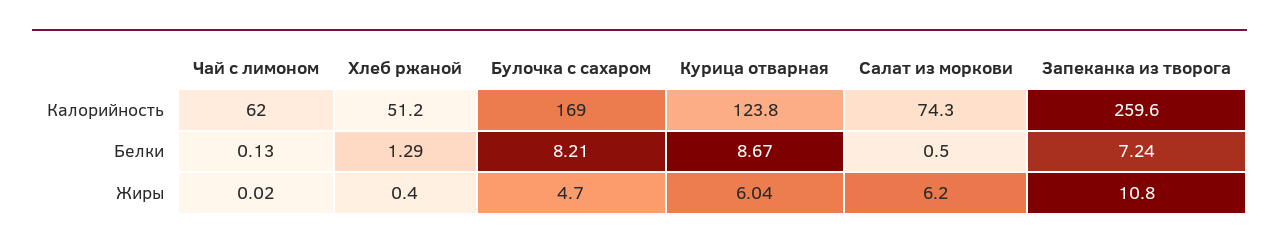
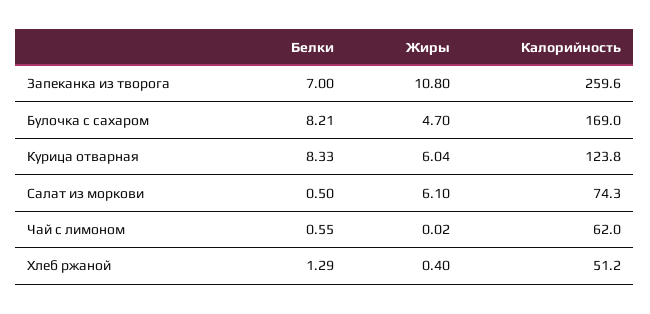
Чай с лимоном, Белки: 0.13 -> 0.55
Курица отварная, Белки: 8.67 -> 8.33
Запеканка из творога, Белки: 7.24 -> 7
Салат из моркови, Жиры: 6.2 -> 6.1

